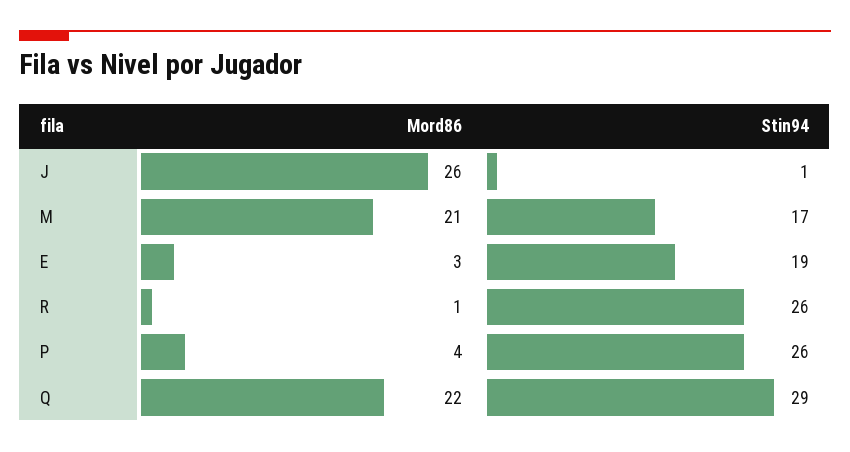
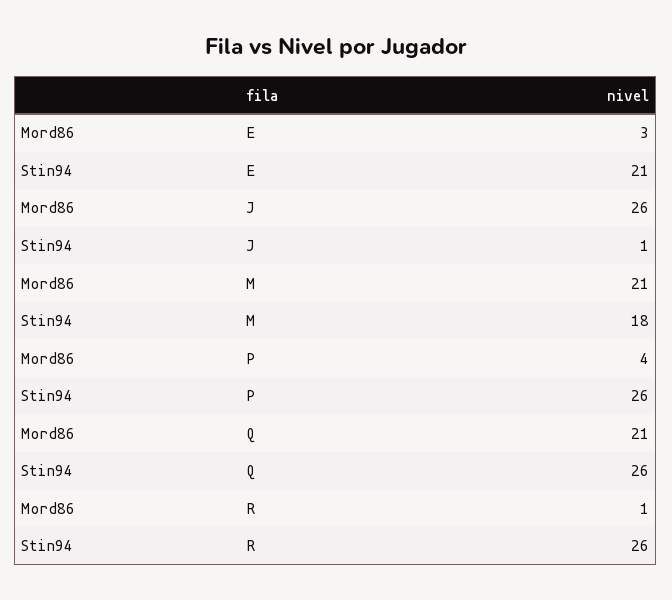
Stin94, M: 17 -> 18
Stin94, E: 19 -> 21
Mord86, Q: 22 -> 21
Stin94, Q: 29 -> 26

